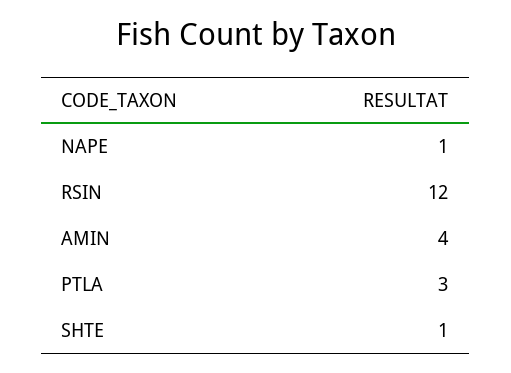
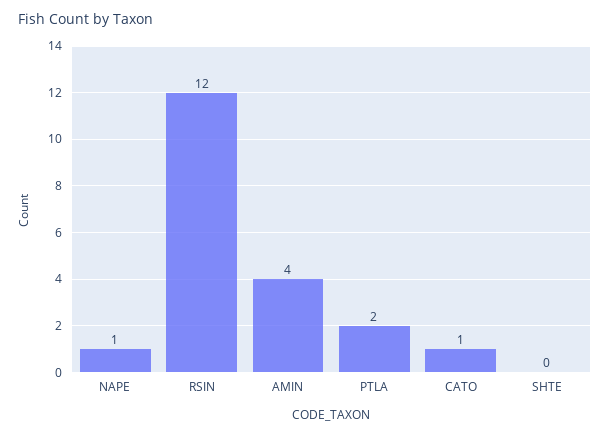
PTLA: 3 -> 2
SHTE: 1 -> 0
CATO: none -> 1

